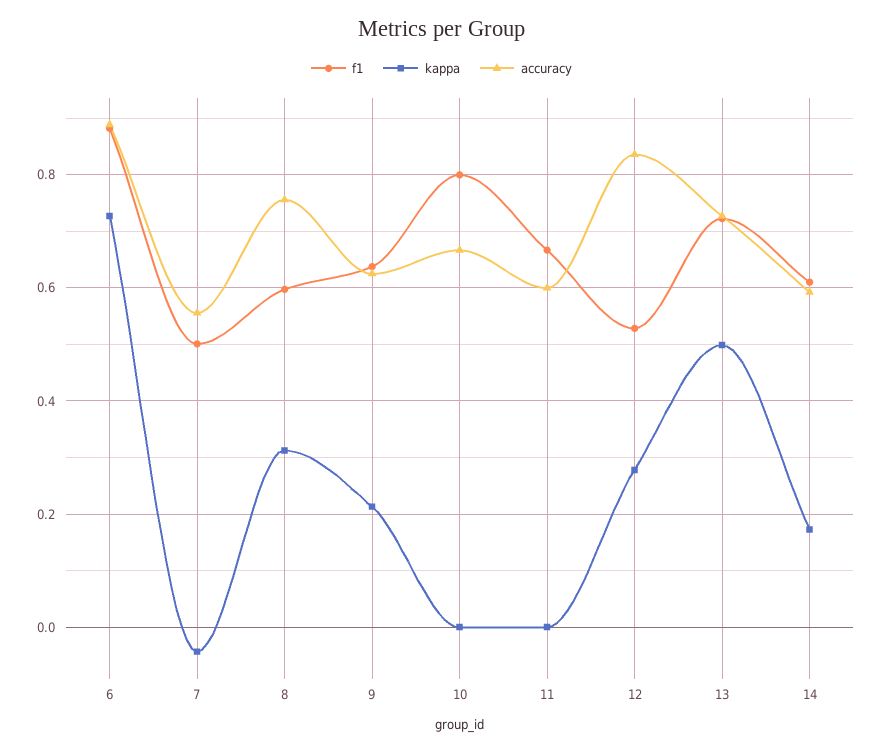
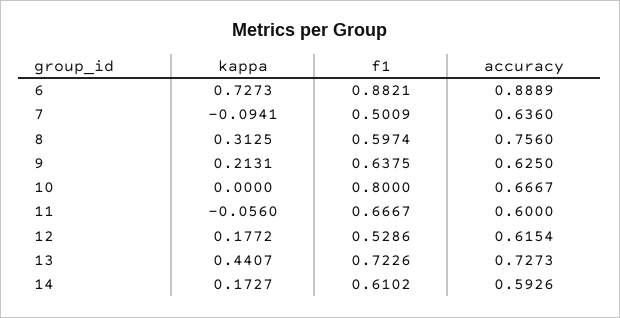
kappa, 7: -0.04 -> -0.0941
accuracy, 7: 0.56 -> 0.636
kappa, 11: 0 -> -0.056
kappa, 12: 0.28 -> 0.1772
accuracy, 12: 0.84 -> 0.6154
kappa, 13: 0.5 -> 0.4407

